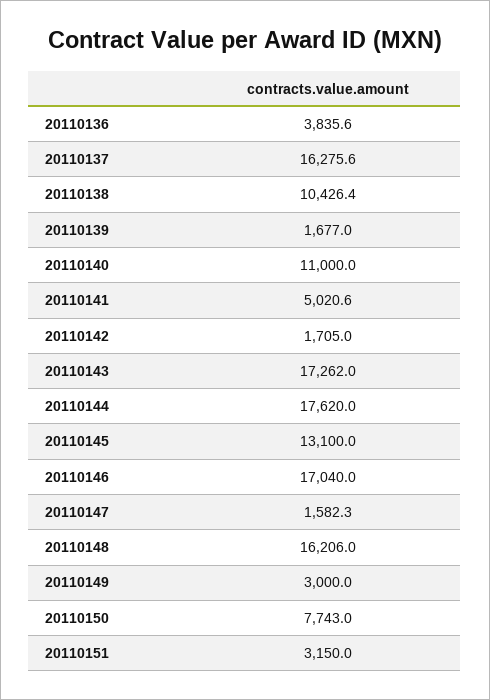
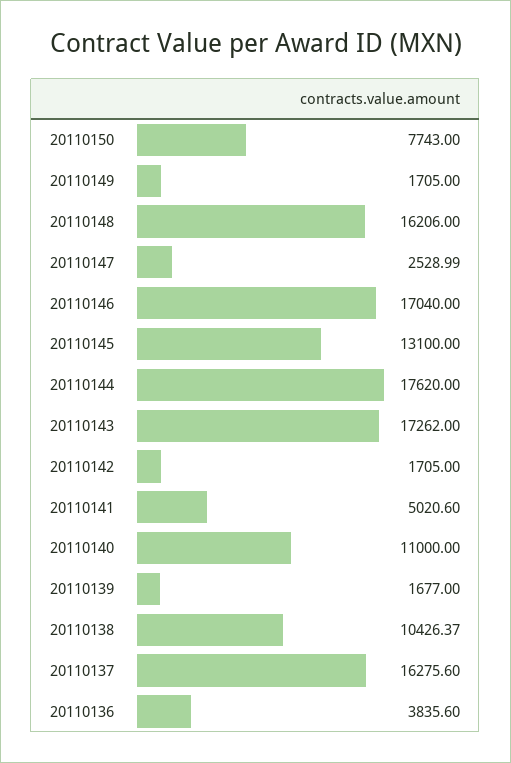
20110147: 1582.3 -> 2528.99
20110149: 3000 -> 1705
20110151: 3150 -> none

